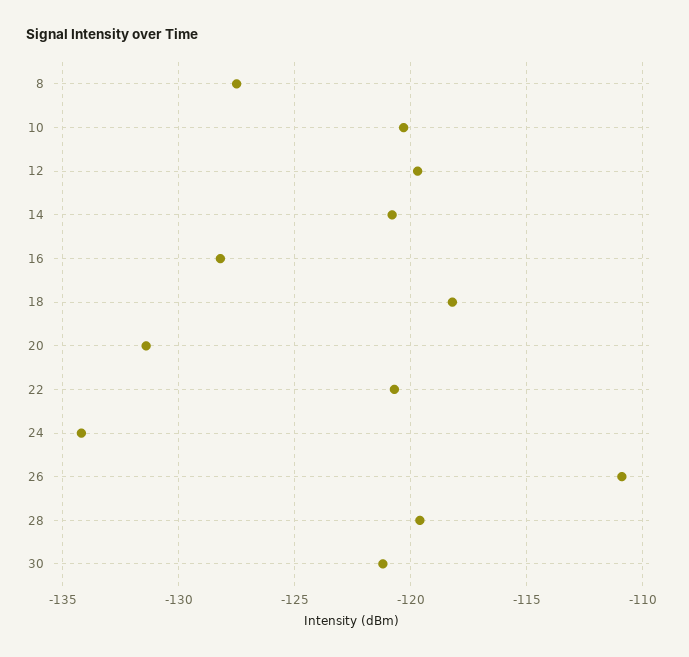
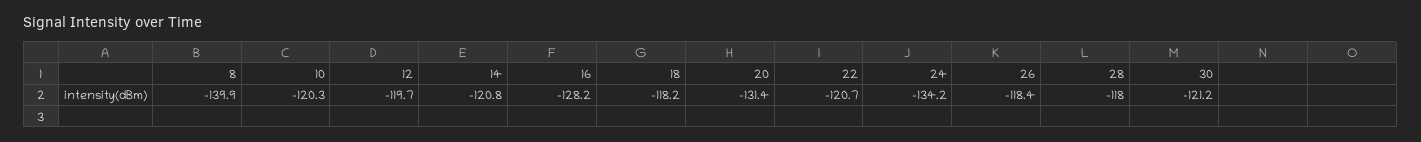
8: -127.5 -> -139.9
26: -111 -> -118.4
28: -119.5 -> -118

